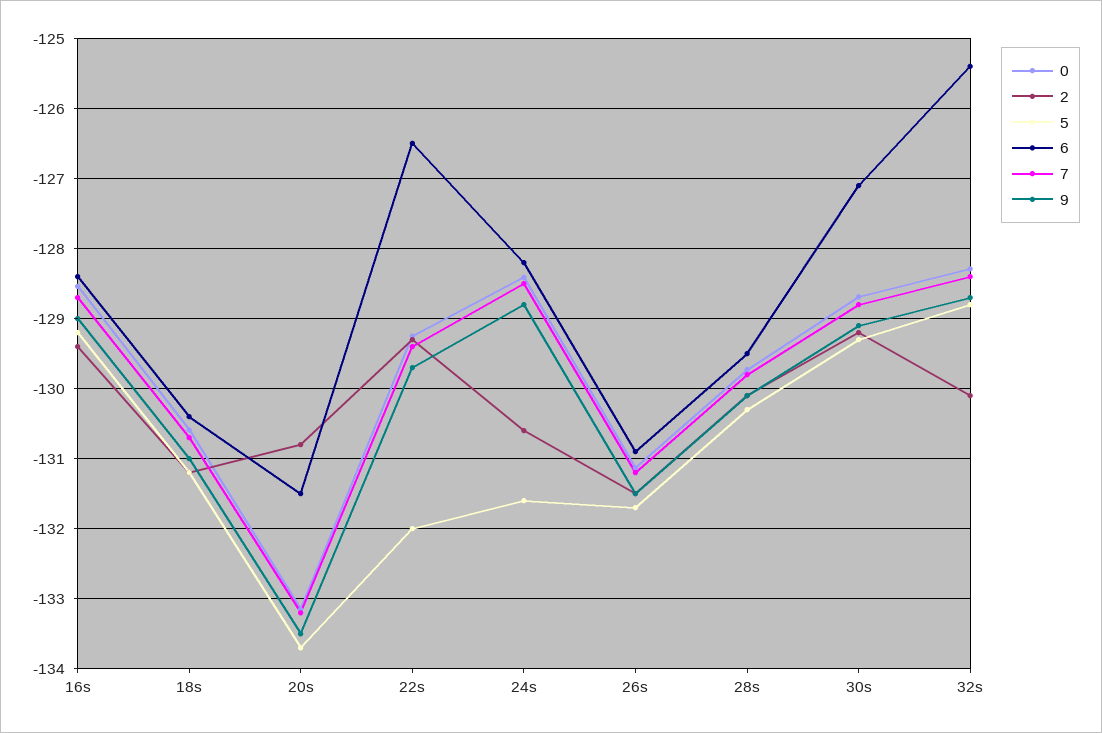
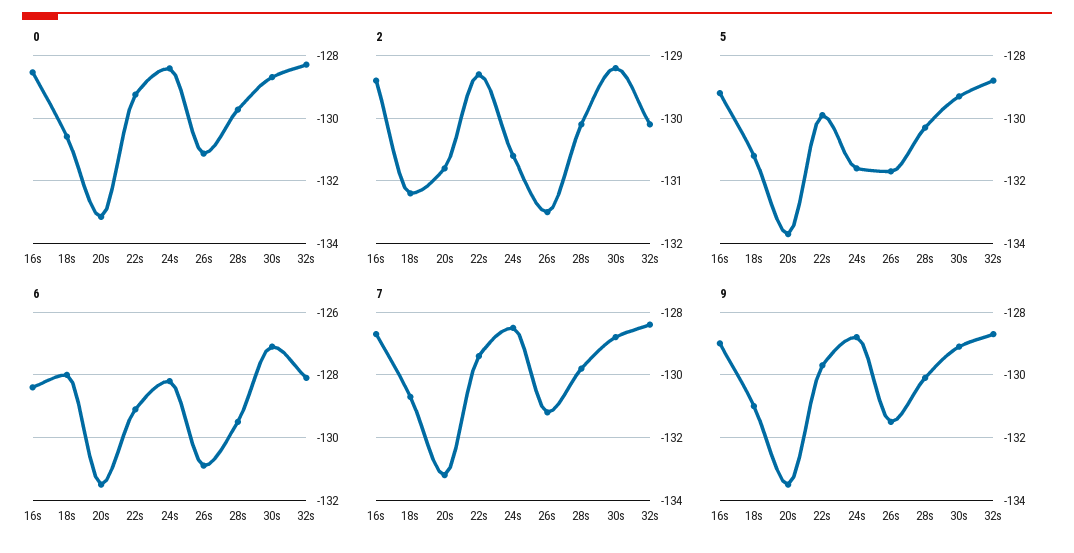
6, 18s: -130.4 -> -128
5, 22s: -132 -> -130
6, 22s: -126.5 -> -129
6, 32s: -125.4 -> -128

